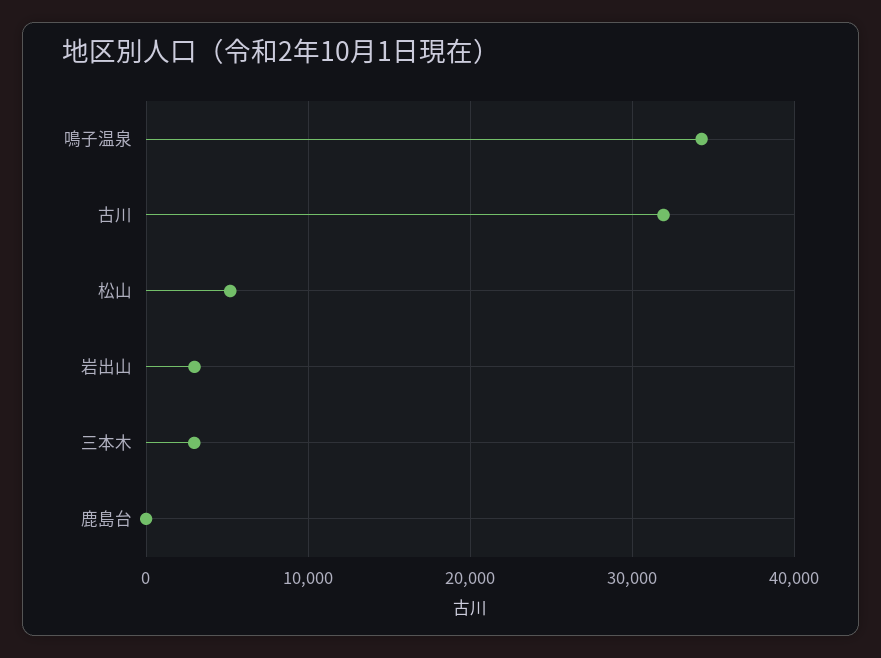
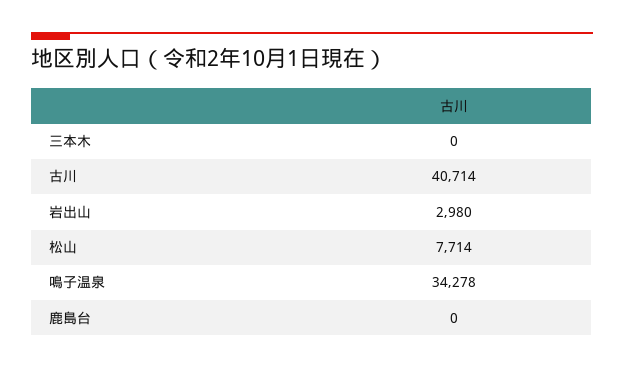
古川: 32000 -> 40714
松山: 5000 -> 7714
三本木: 3000 -> 0

